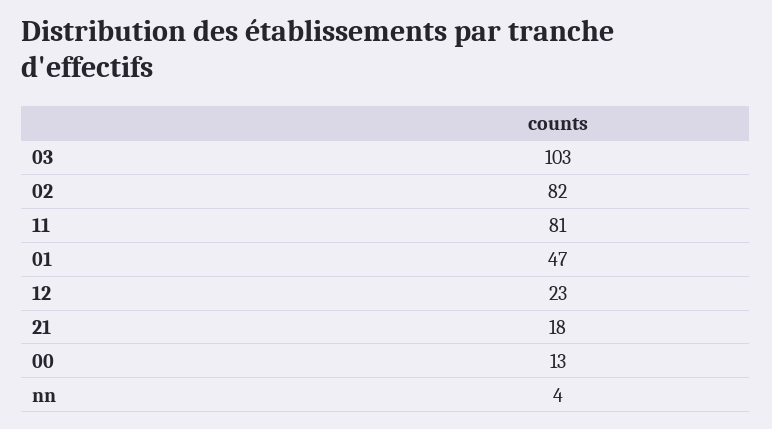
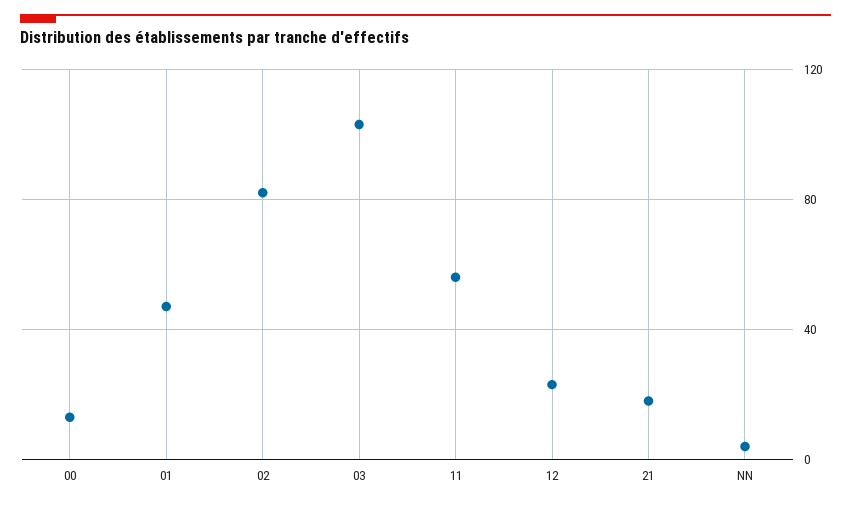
11: 81 -> 55

